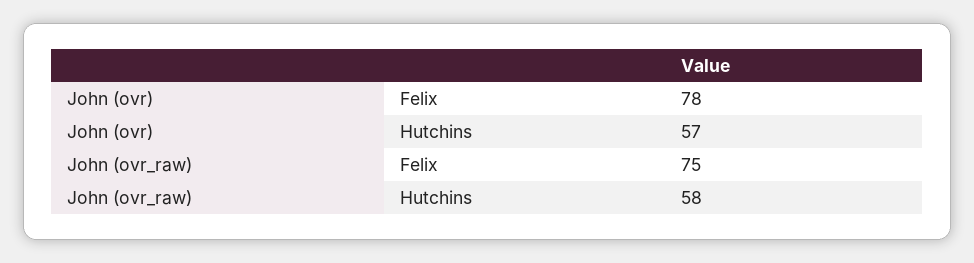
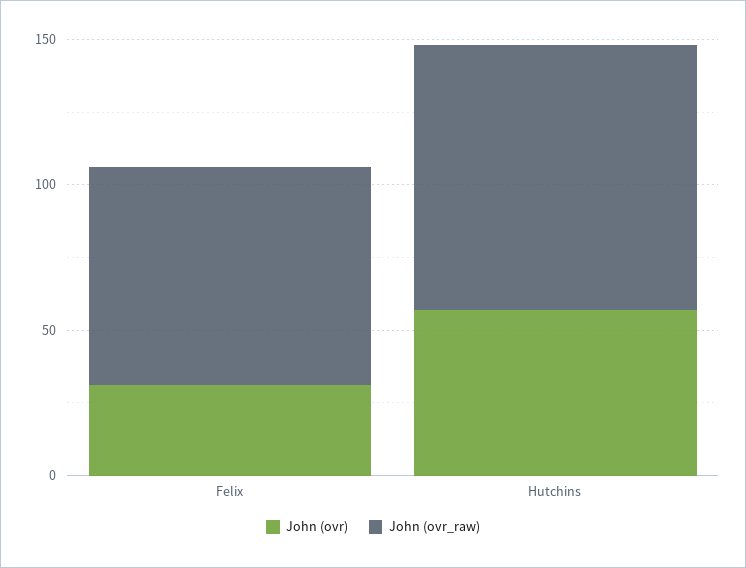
John (ovr), Felix: 78 -> 30
John (ovr_raw), Hutchins: 58 -> 90

